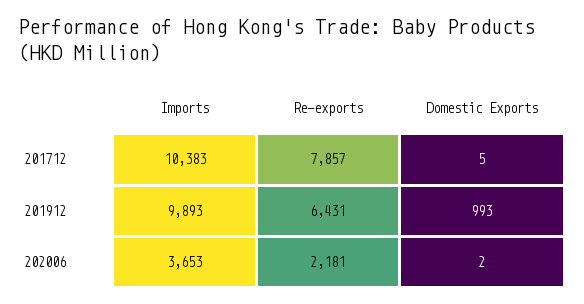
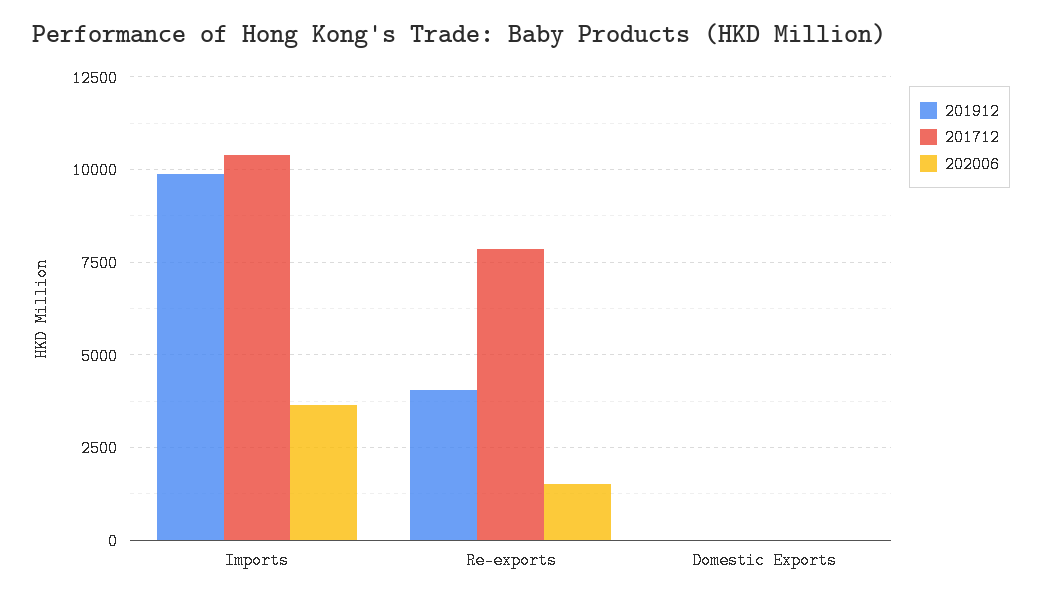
201912, Re-exports: 6431 -> 4000
201912, Domestic Exports: 993 -> 0
202006, Re-exports: 2181 -> 1500

